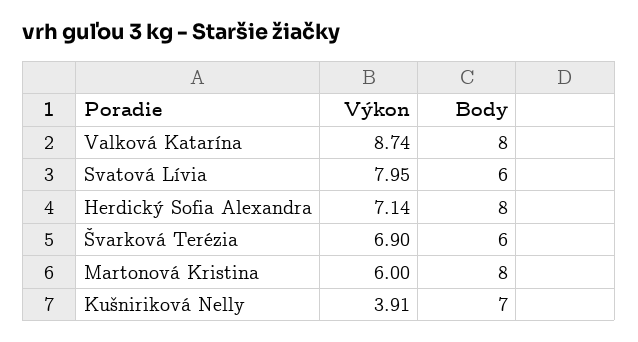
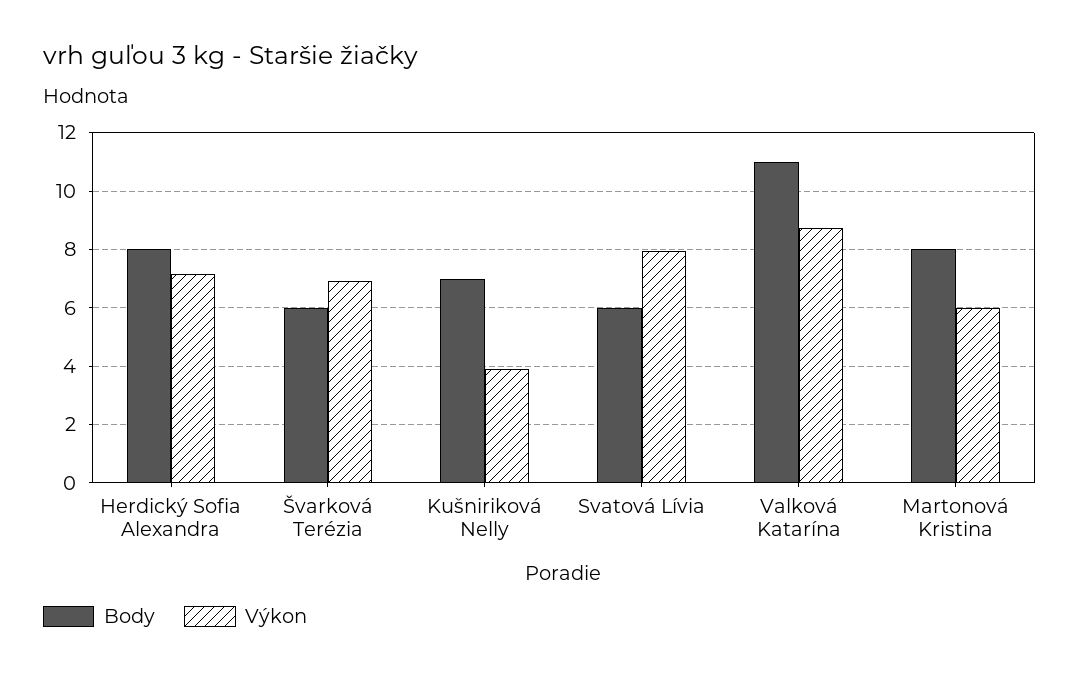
Body, Valková Katarína: 8 -> 11

